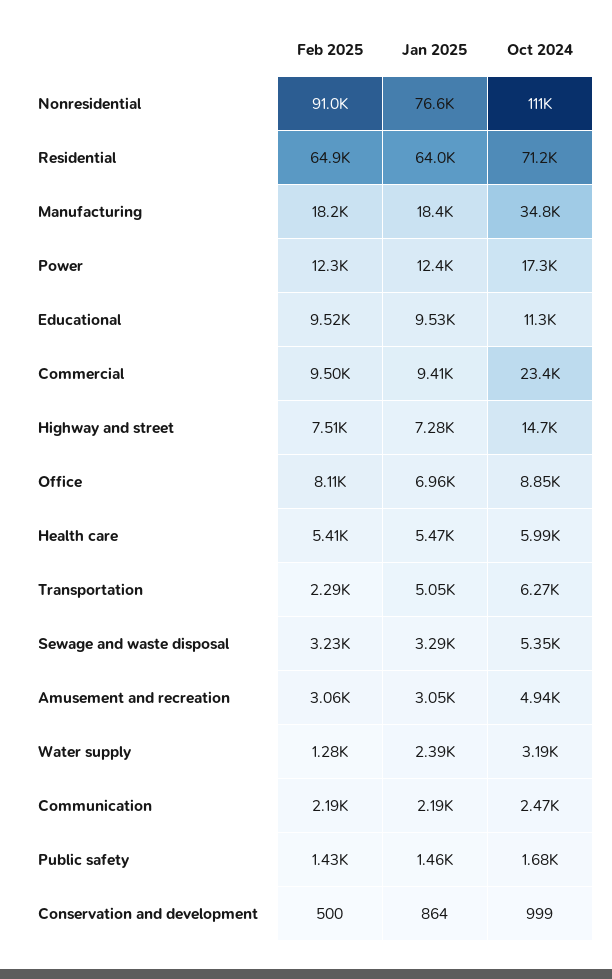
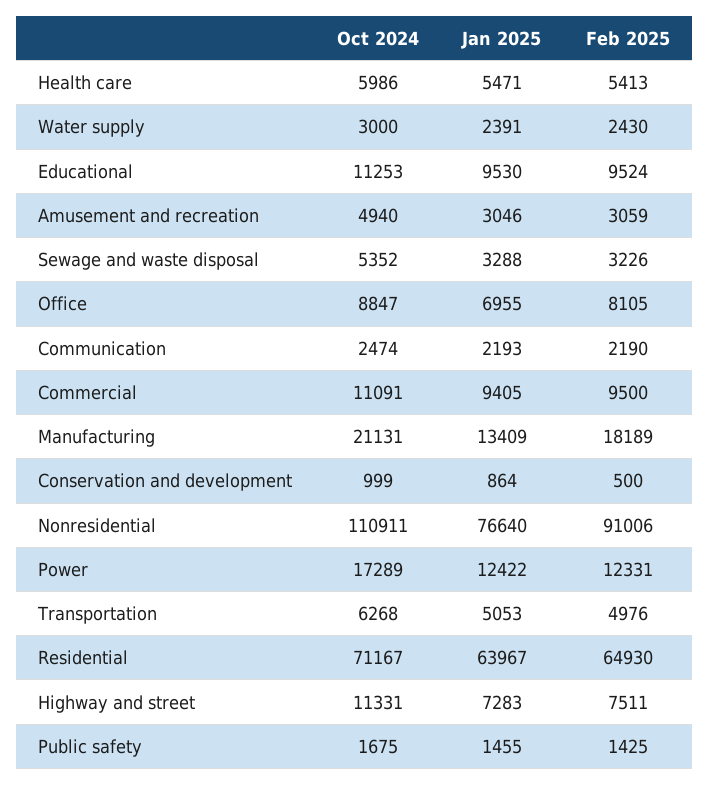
Jan 2025, Manufacturing: 18400 -> 13409
Oct 2024, Manufacturing: 34800 -> 21131
Oct 2024, Commercial: 23400 -> 11091
Oct 2024, Highway and street: 14700 -> 11331
Feb 2025, Transportation: 2290 -> 4976
Feb 2025, Water supply: 1280 -> 2430
Oct 2024, Water supply: 3190 -> 3000

